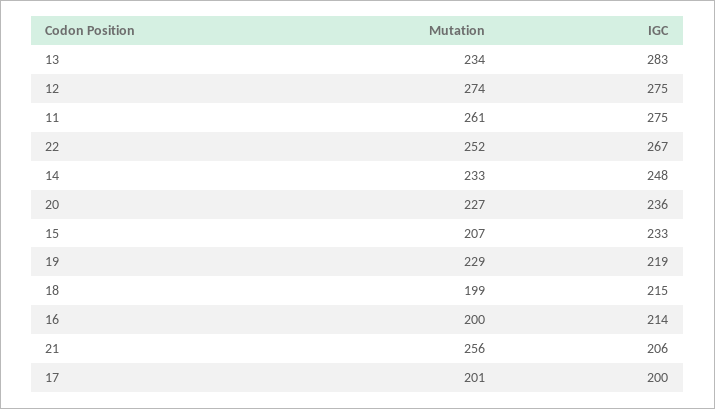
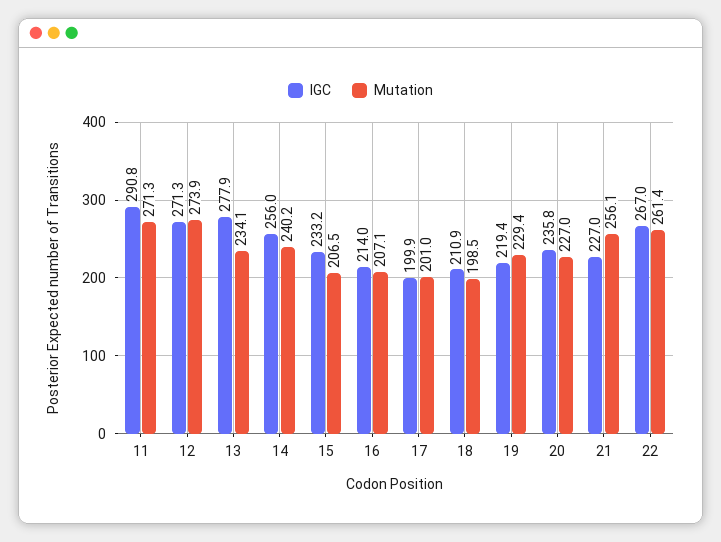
IGC, 13: 283 -> 277.9
IGC, 12: 275 -> 271.3
Mutation, 11: 261 -> 271.3
IGC, 11: 275 -> 290.8
Mutation, 22: 252 -> 261.4
Mutation, 14: 233 -> 240.2
IGC, 14: 248 -> 256
IGC, 18: 215 -> 210.9
Mutation, 16: 200 -> 207.1
IGC, 21: 206 -> 227

